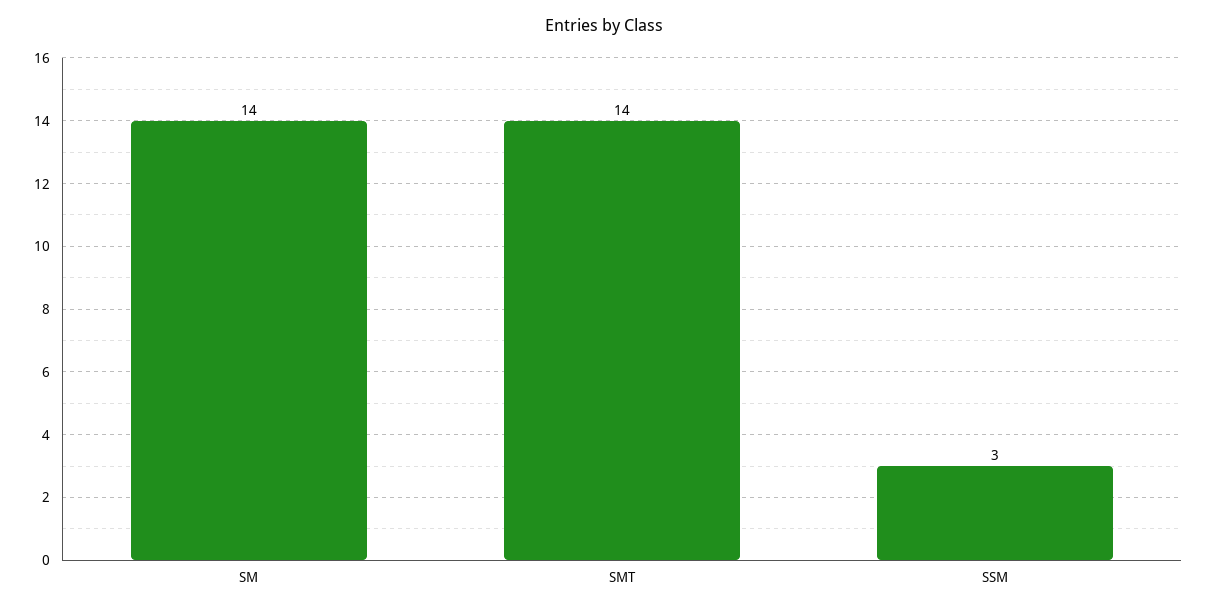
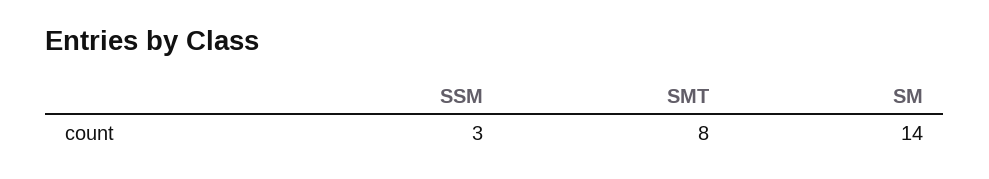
SMT: 14 -> 8

